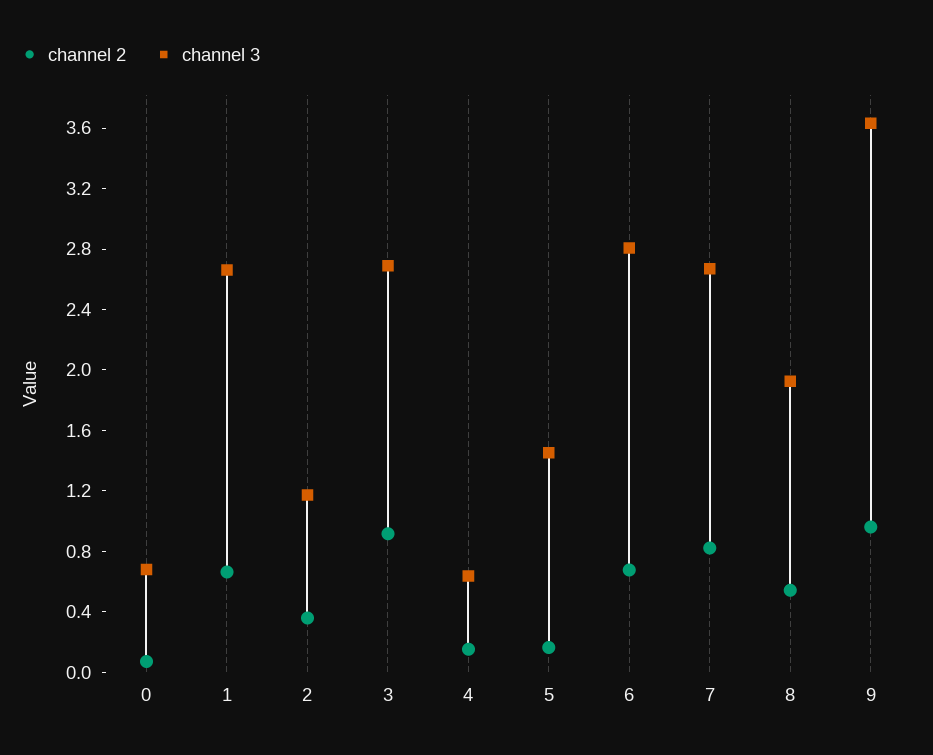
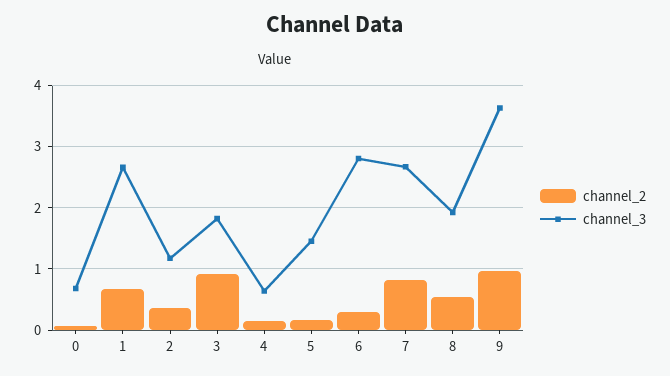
channel 3, 3: 2.7 -> 1.8
channel 2, 6: 0.7 -> 0.3

